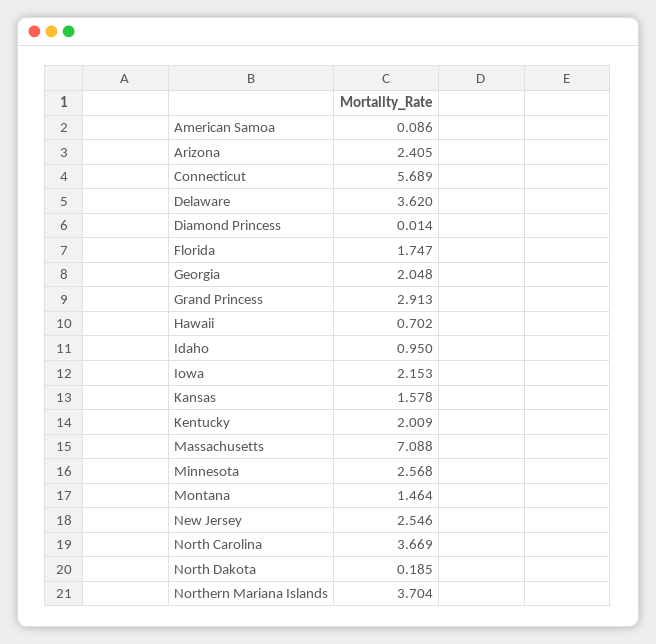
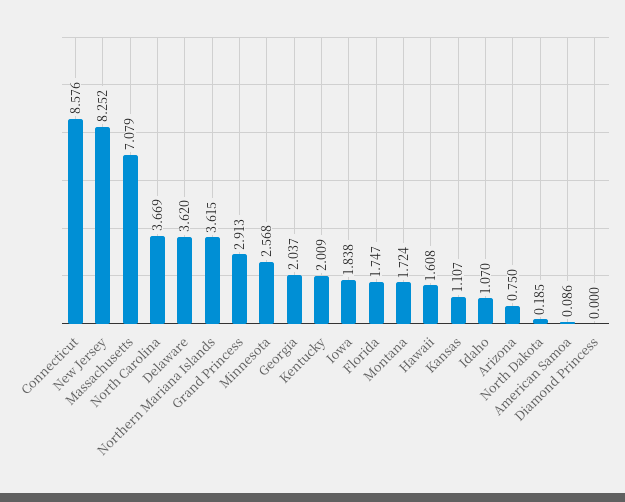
Arizona: 2.405 -> 0.75
Connecticut: 5.689 -> 8.576
Diamond Princess: 0.014 -> 0
Georgia: 2.048 -> 2.037
Hawaii: 0.702 -> 1.608
Idaho: 0.95 -> 1.07
Iowa: 2.153 -> 1.838
Kansas: 1.578 -> 1.107
Massachusetts: 7.088 -> 7.079
Montana: 1.464 -> 1.724
New Jersey: 2.546 -> 8.252
Northern Mariana Islands: 3.704 -> 3.615

